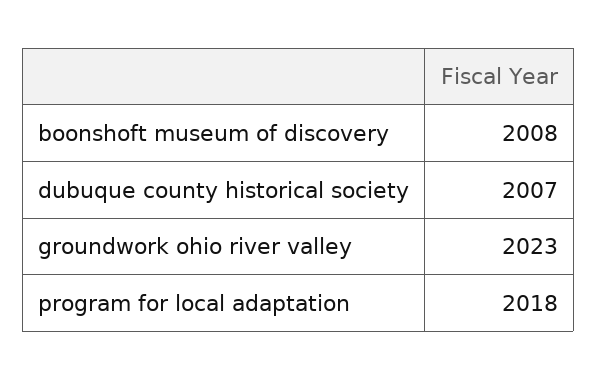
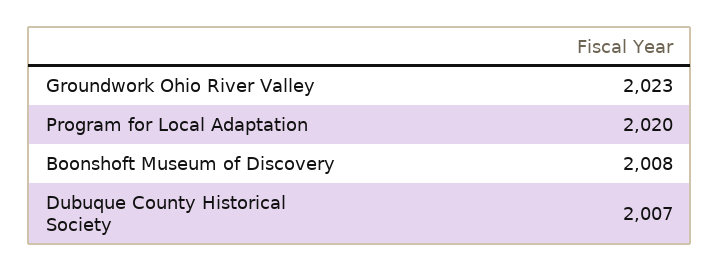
program for local adaptation: 2018 -> 2020

